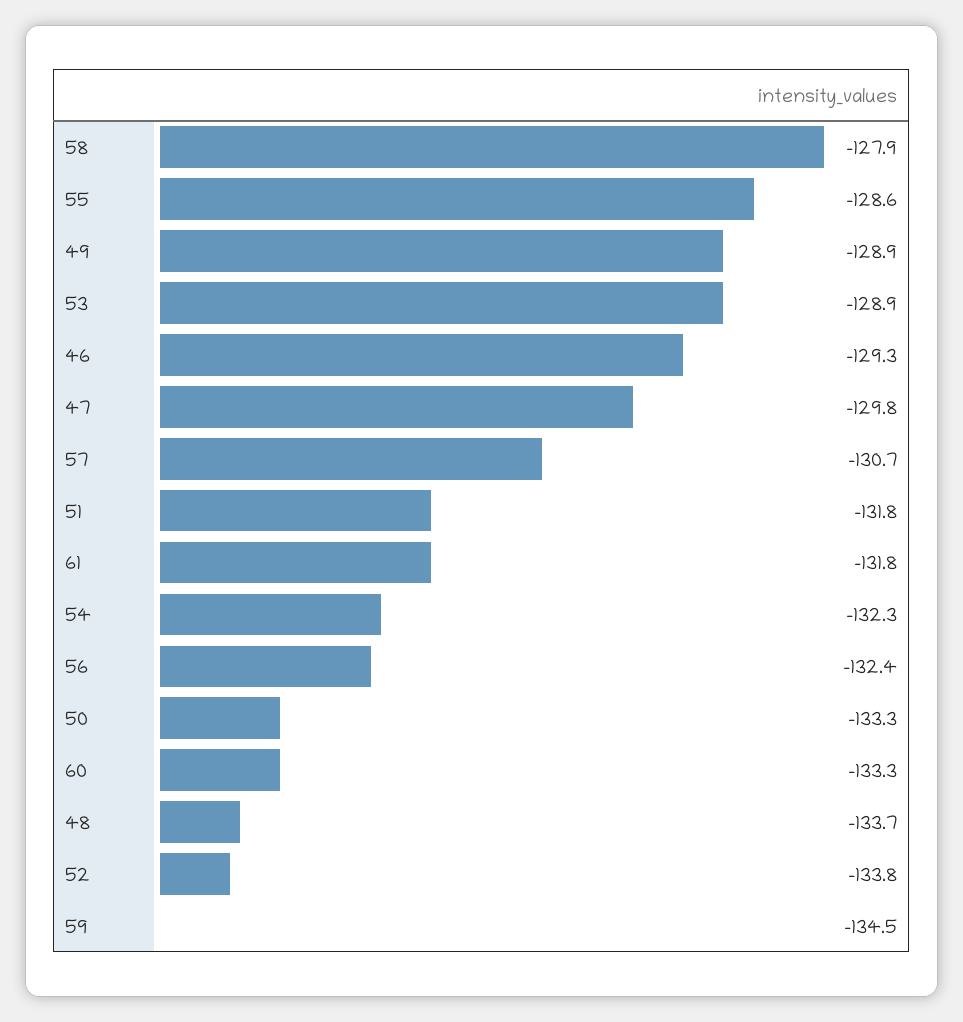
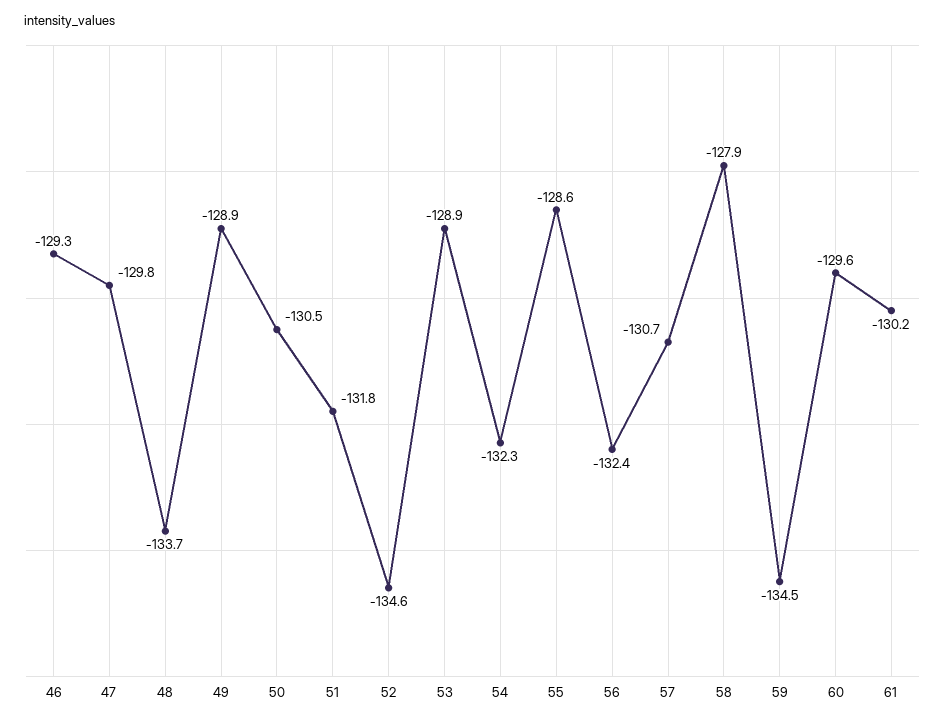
61: -131.8 -> -130.2
50: -133.3 -> -130.5
60: -133.3 -> -129.6
52: -133.8 -> -134.6

